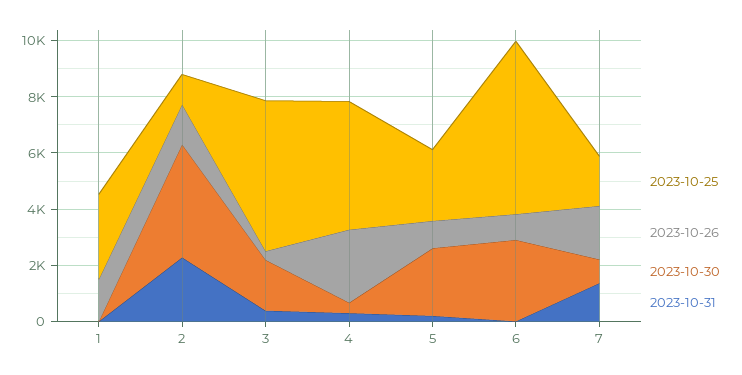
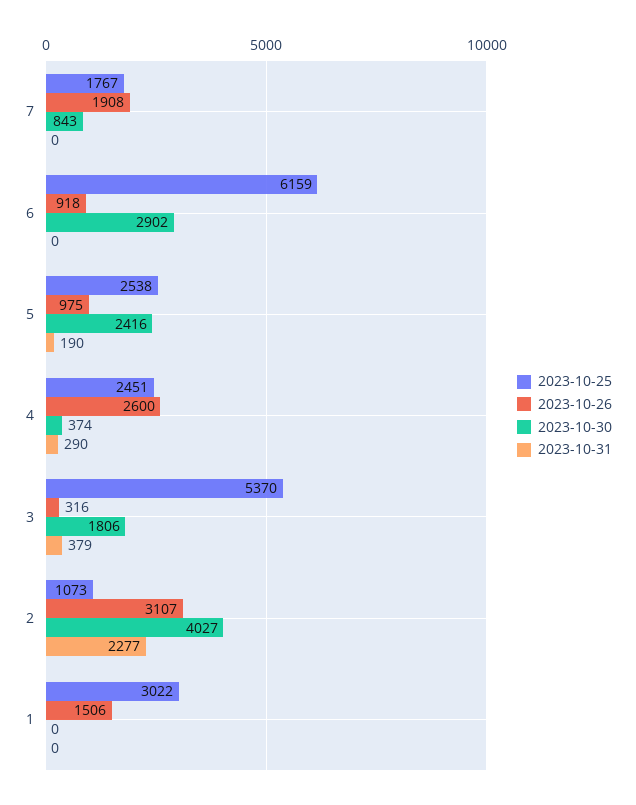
2023-10-26, 2: 1500 -> 3107
2023-10-25, 4: 4500 -> 2451
2023-10-31, 7: 1500 -> 0

